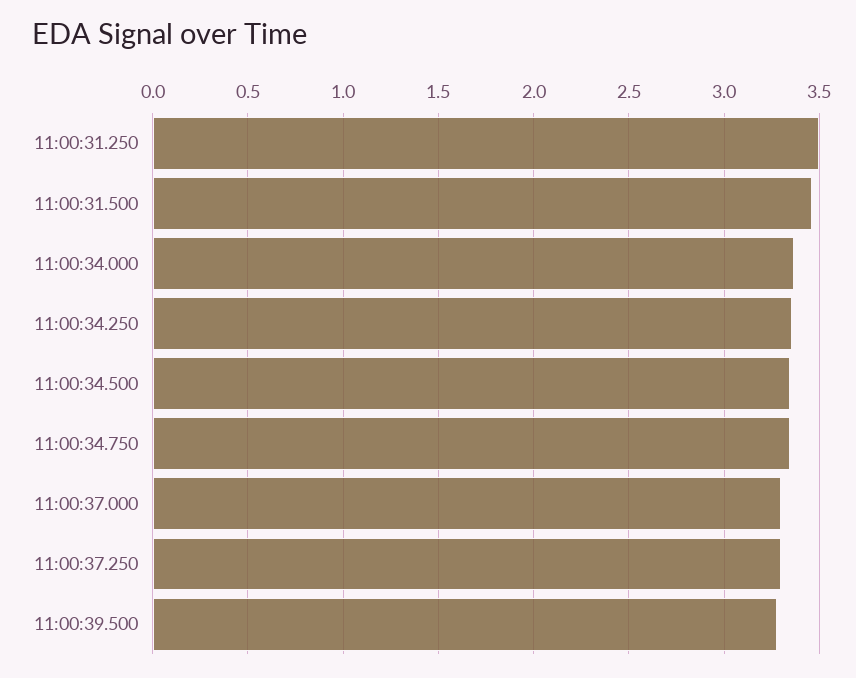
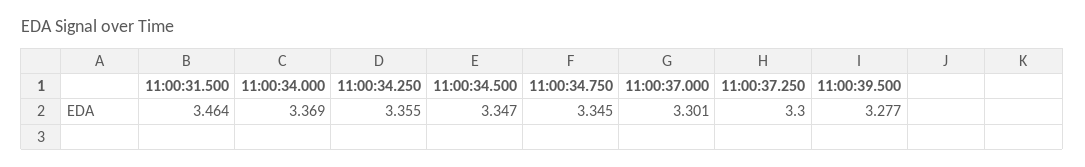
11:00:31.250: 3.5 -> none

